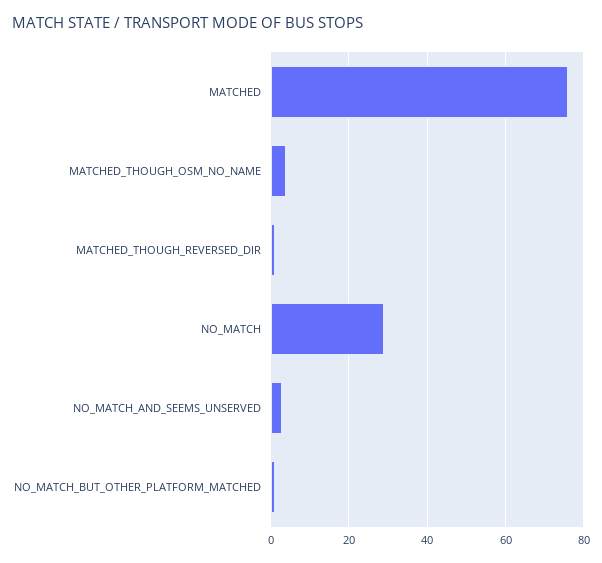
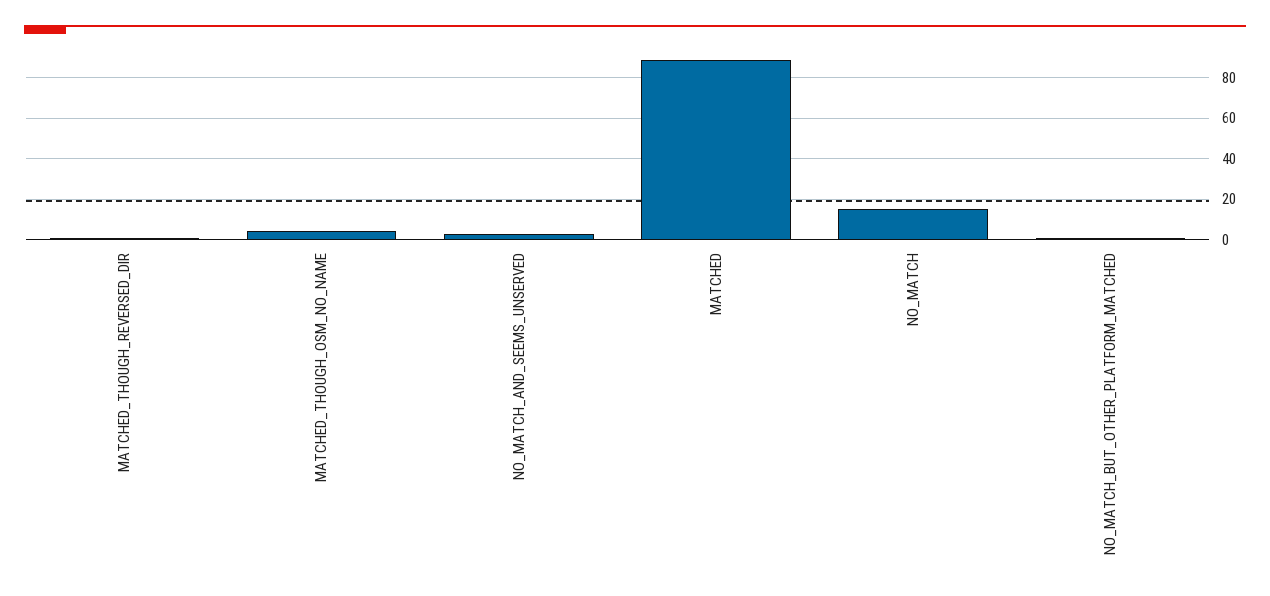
MATCHED: 75 -> 90
NO_MATCH: 30 -> 15

